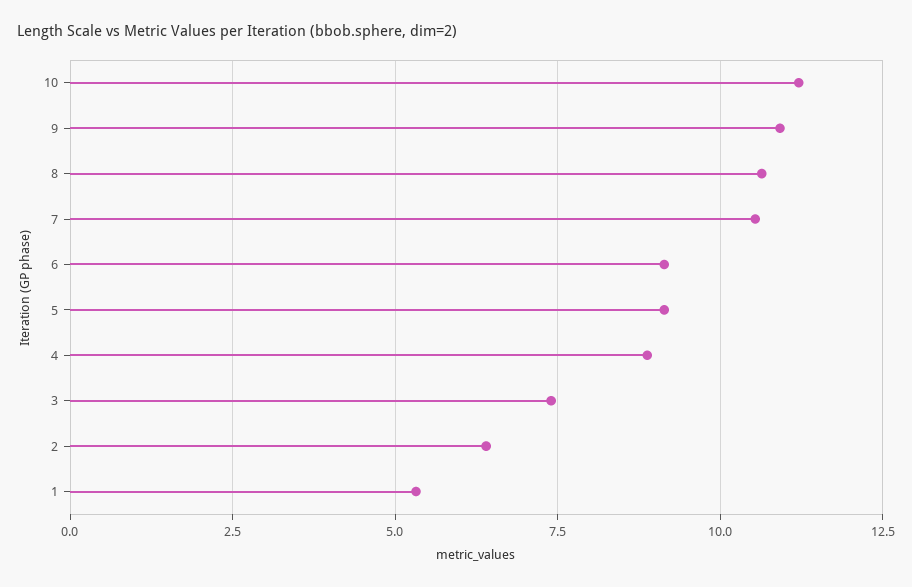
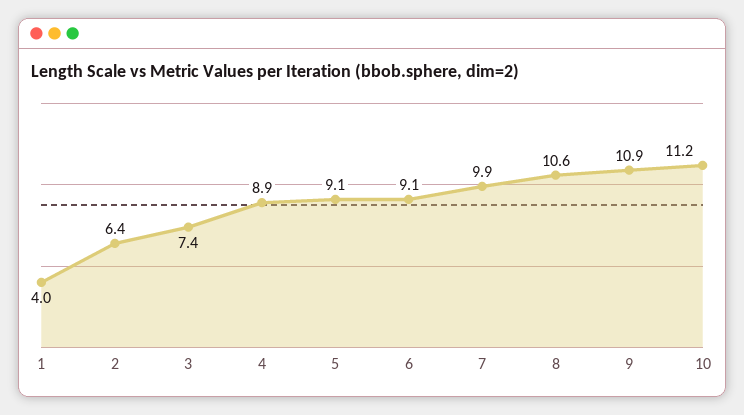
7: 10.5 -> 9.9
1: 5.25 -> 4

